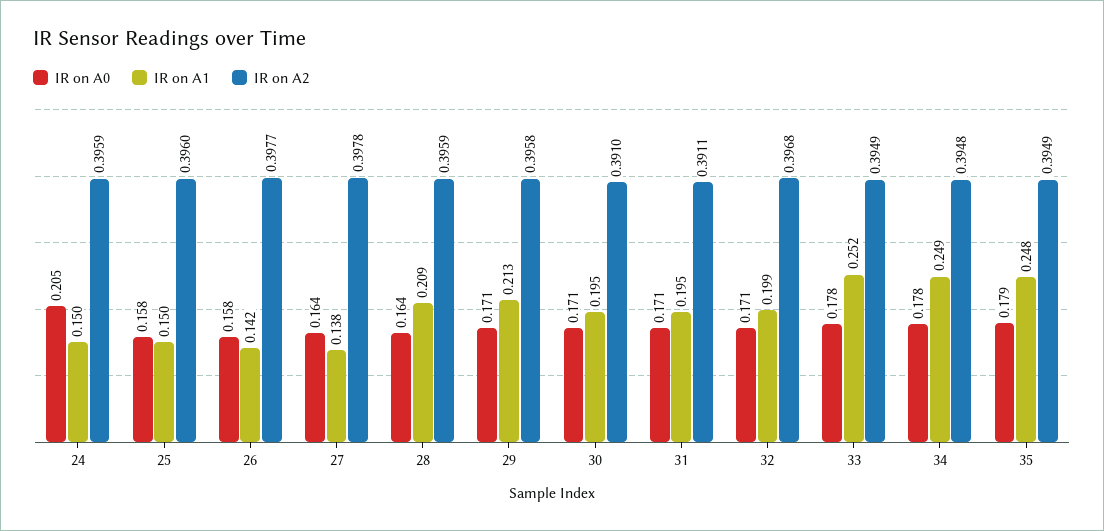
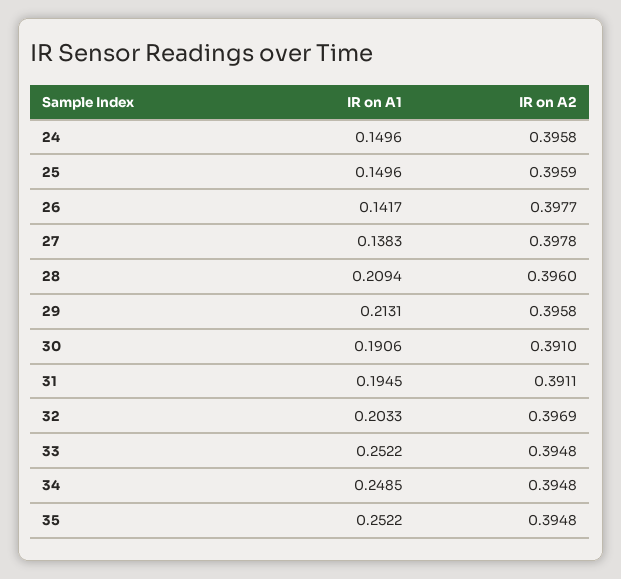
IR on A0, 24: 0.205 -> none
IR on A2, 24: 0.3959 -> 0.3958
IR on A0, 25: 0.158 -> none
IR on A2, 25: 0.396 -> 0.3959
IR on A0, 26: 0.158 -> none
IR on A0, 27: 0.164 -> none
IR on A0, 28: 0.164 -> none
IR on A2, 28: 0.3959 -> 0.396
IR on A0, 29: 0.171 -> none
IR on A0, 30: 0.171 -> none
IR on A1, 30: 0.195 -> 0.1906
IR on A0, 31: 0.171 -> none
IR on A0, 32: 0.171 -> none
IR on A1, 32: 0.199 -> 0.2033
IR on A2, 32: 0.3968 -> 0.3969
IR on A0, 33: 0.178 -> none
IR on A2, 33: 0.3949 -> 0.3948
IR on A0, 34: 0.178 -> none
IR on A0, 35: 0.179 -> none
IR on A1, 35: 0.248 -> 0.2522
IR on A2, 35: 0.3949 -> 0.3948

